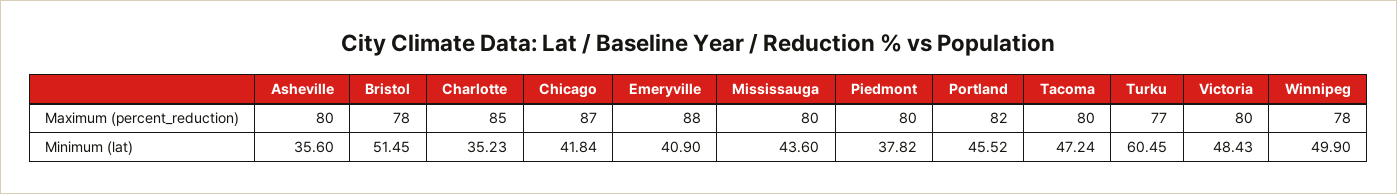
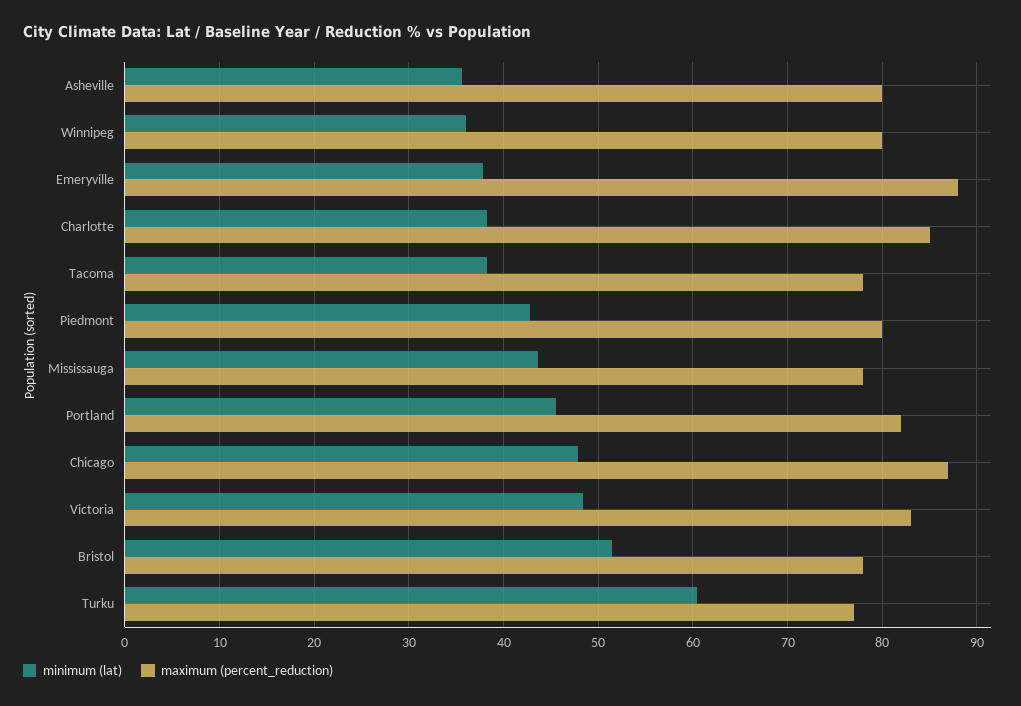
Maximum (percent_reduction), Mississauga: 80 -> 78
Maximum (percent_reduction), Tacoma: 80 -> 78
Maximum (percent_reduction), Victoria: 80 -> 83
Maximum (percent_reduction), Winnipeg: 78 -> 80
Minimum (lat), Charlotte: 35.23 -> 38
Minimum (lat), Chicago: 41.84 -> 48
Minimum (lat), Emeryville: 40.9 -> 38
Minimum (lat), Piedmont: 37.82 -> 43
Minimum (lat), Tacoma: 47.24 -> 38
Minimum (lat), Winnipeg: 49.9 -> 36

